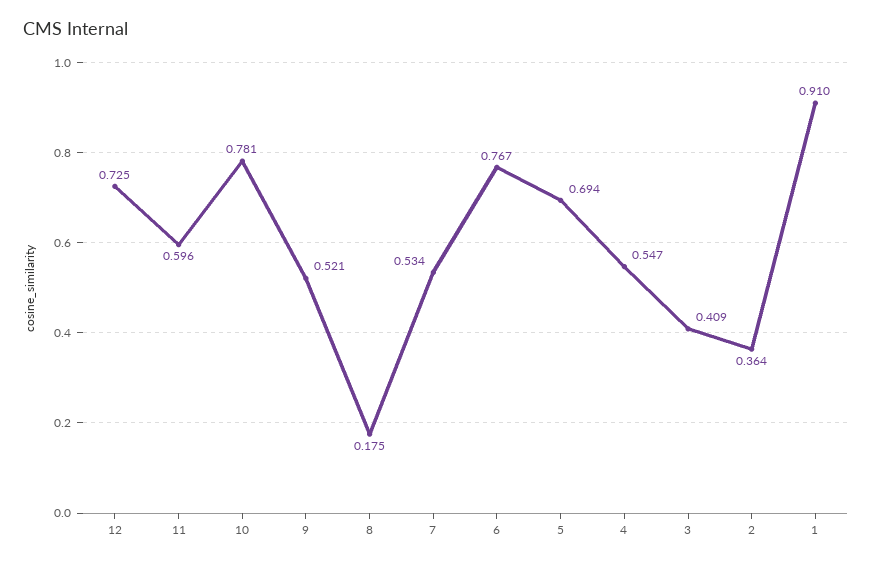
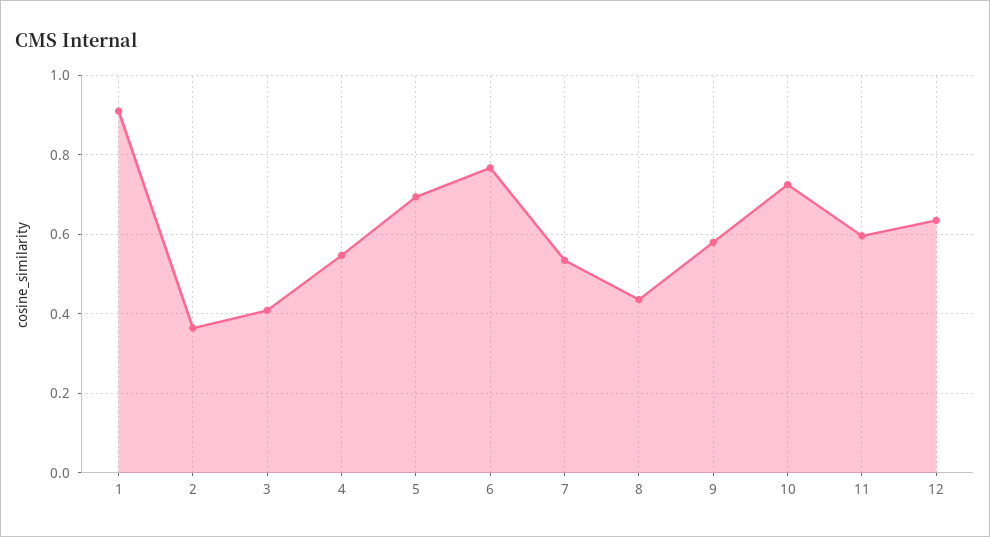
12: 0.725 -> 0.64
10: 0.781 -> 0.72
9: 0.521 -> 0.58
8: 0.175 -> 0.44

